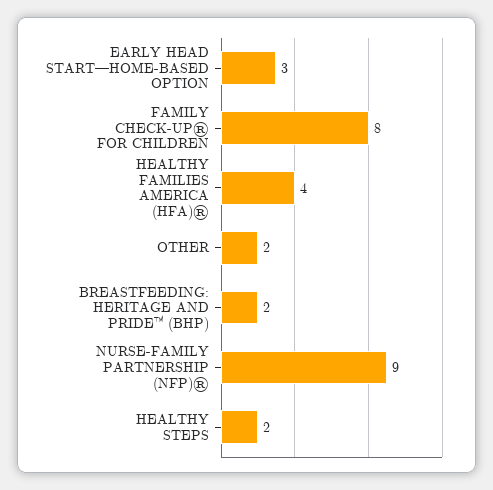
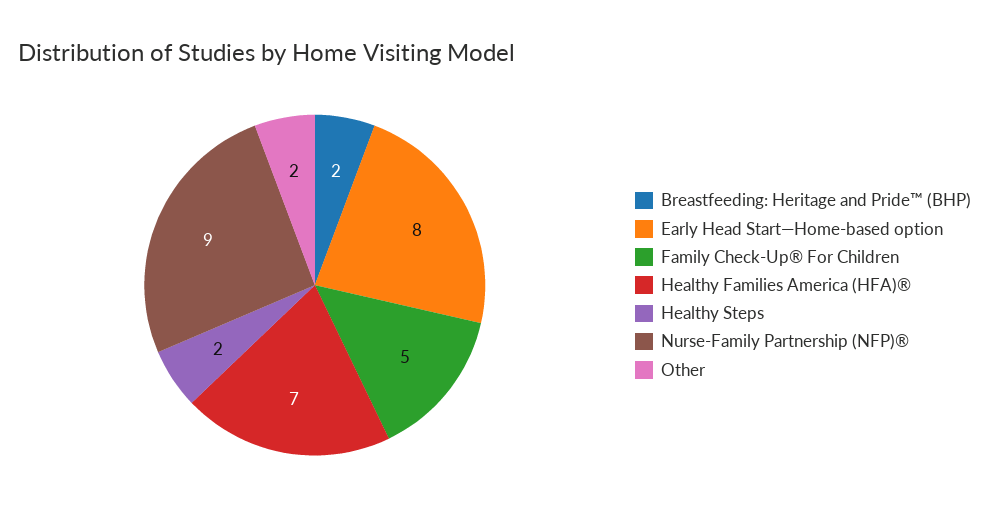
EARLY HEAD START—HOME-BASED OPTION: 3 -> 8
FAMILY CHECK-UP® FOR CHILDREN: 8 -> 5
HEALTHY FAMILIES AMERICA (HFA)®: 4 -> 7

